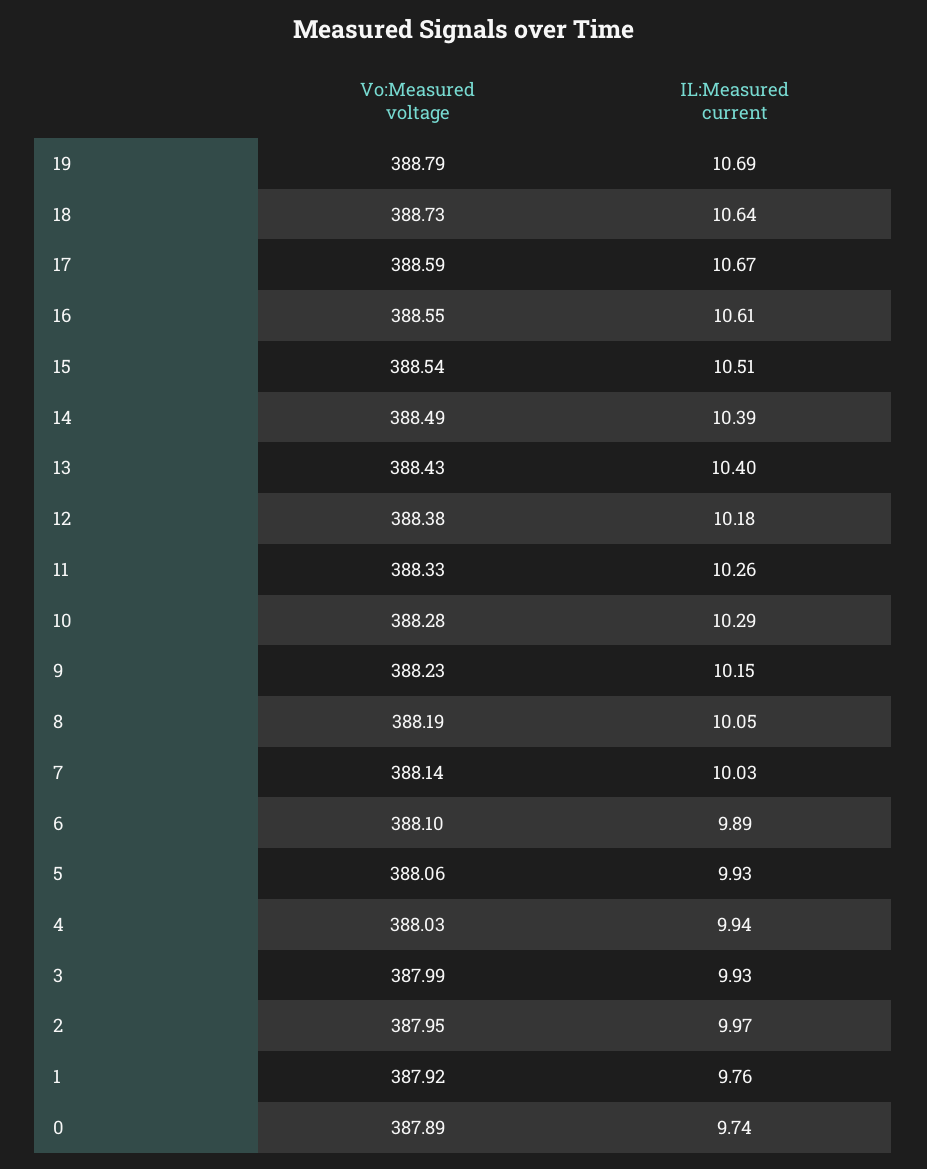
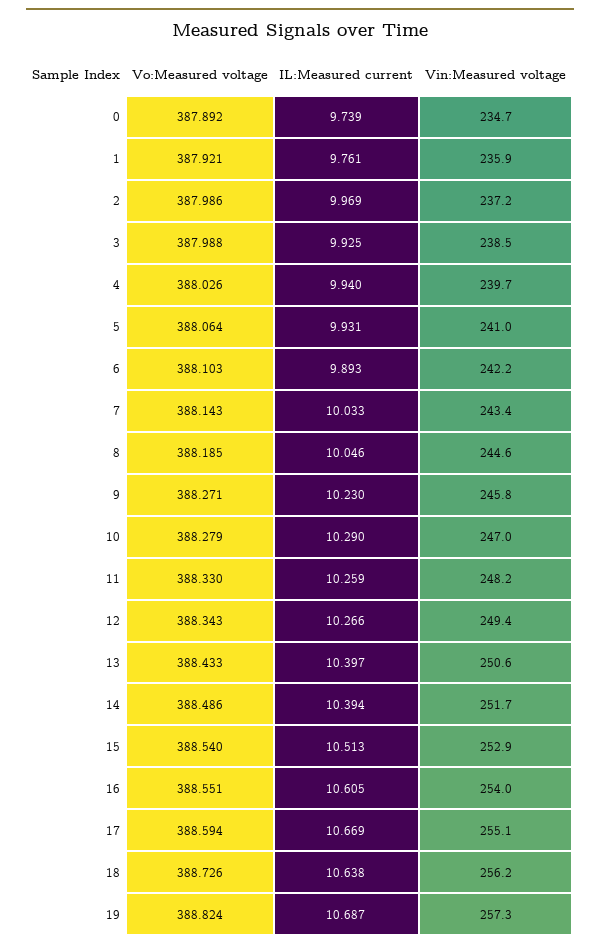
Vo:Measured voltage, 19: 388.79 -> 388.824
Vo:Measured voltage, 12: 388.38 -> 388.343
IL:Measured current, 12: 10.18 -> 10.266
Vo:Measured voltage, 9: 388.23 -> 388.271
IL:Measured current, 9: 10.15 -> 10.23
Vo:Measured voltage, 2: 387.95 -> 387.986
Vin:Measured voltage, 0: none -> 234.7
Vin:Measured voltage, 1: none -> 235.9
Vin:Measured voltage, 2: none -> 237.2
Vin:Measured voltage, 3: none -> 238.5
Vin:Measured voltage, 4: none -> 239.7
Vin:Measured voltage, 5: none -> 241
Vin:Measured voltage, 6: none -> 242.2
Vin:Measured voltage, 7: none -> 243.4
Vin:Measured voltage, 8: none -> 244.6
Vin:Measured voltage, 9: none -> 245.8
Vin:Measured voltage, 10: none -> 247
Vin:Measured voltage, 11: none -> 248.2
Vin:Measured voltage, 12: none -> 249.4
Vin:Measured voltage, 13: none -> 250.6
Vin:Measured voltage, 14: none -> 251.7
Vin:Measured voltage, 15: none -> 252.9
Vin:Measured voltage, 16: none -> 254
Vin:Measured voltage, 17: none -> 255.1
Vin:Measured voltage, 18: none -> 256.2
Vin:Measured voltage, 19: none -> 257.3

